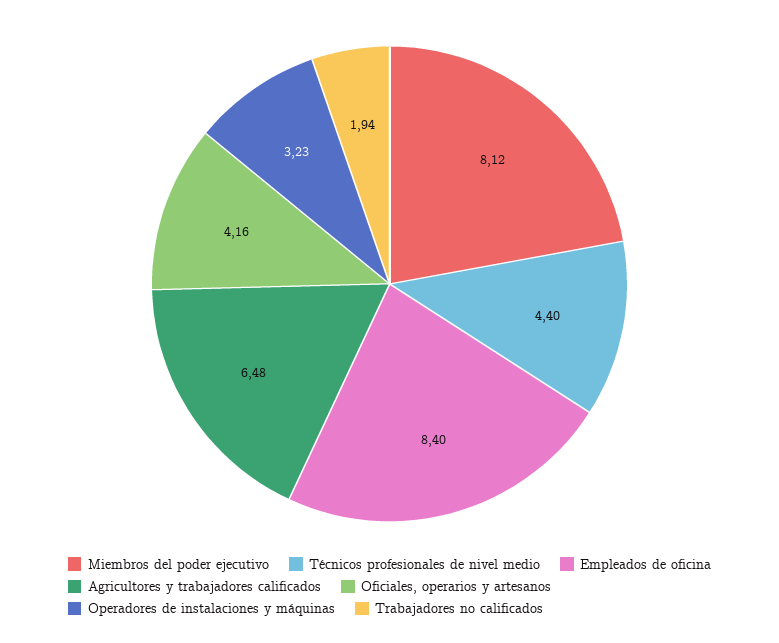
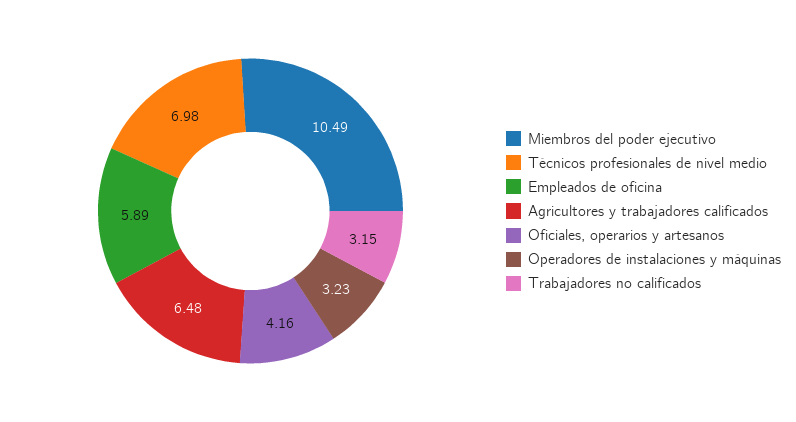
Miembros del poder ejecutivo: 8.12 -> 10.49
Técnicos profesionales de nivel medio: 4.4 -> 6.98
Empleados de oficina: 8.4 -> 5.89
Trabajadores no calificados: 1.94 -> 3.15

